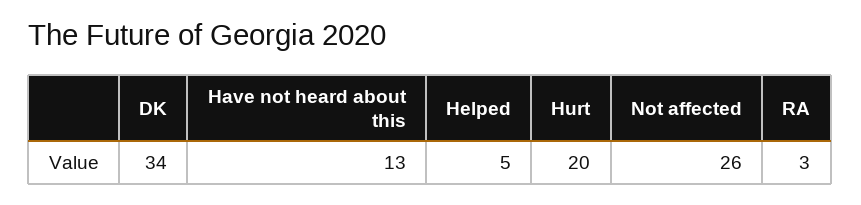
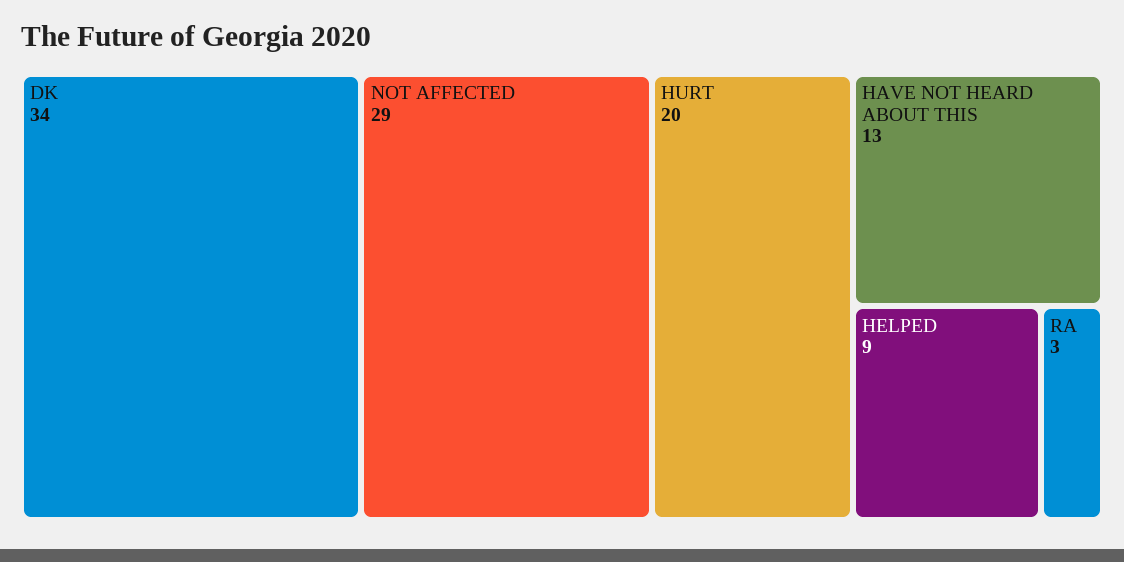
Helped: 5 -> 9
Not affected: 26 -> 29

